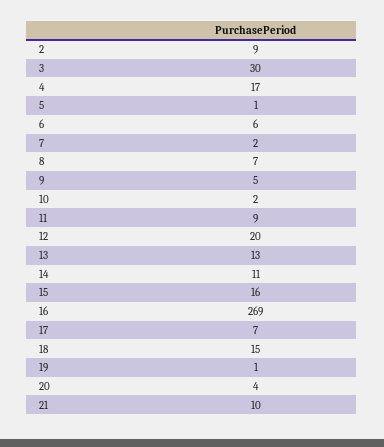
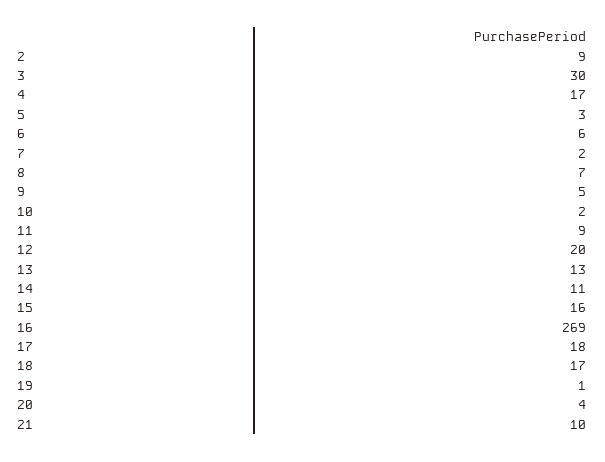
5: 1 -> 3
17: 7 -> 18
18: 15 -> 17

